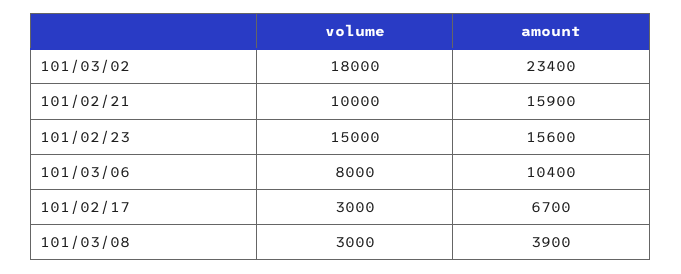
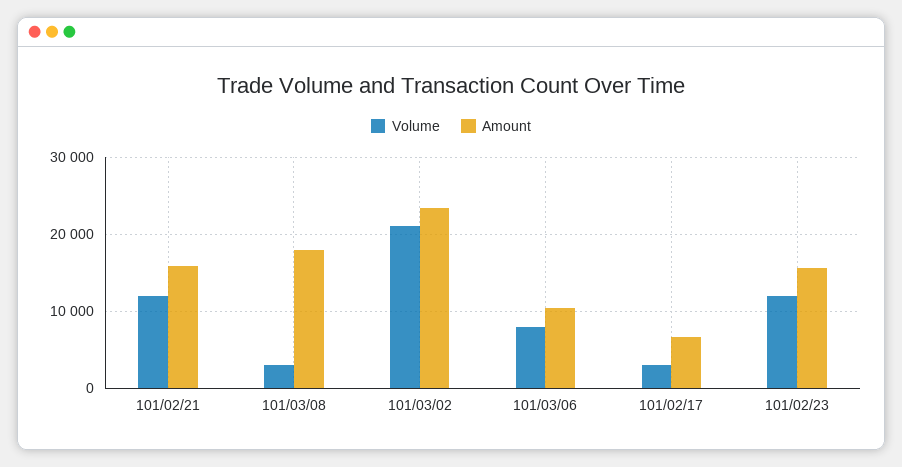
volume, 101/03/02: 18000 -> 21000
volume, 101/02/21: 10000 -> 12000
volume, 101/02/23: 15000 -> 12000
amount, 101/03/08: 3900 -> 18000

